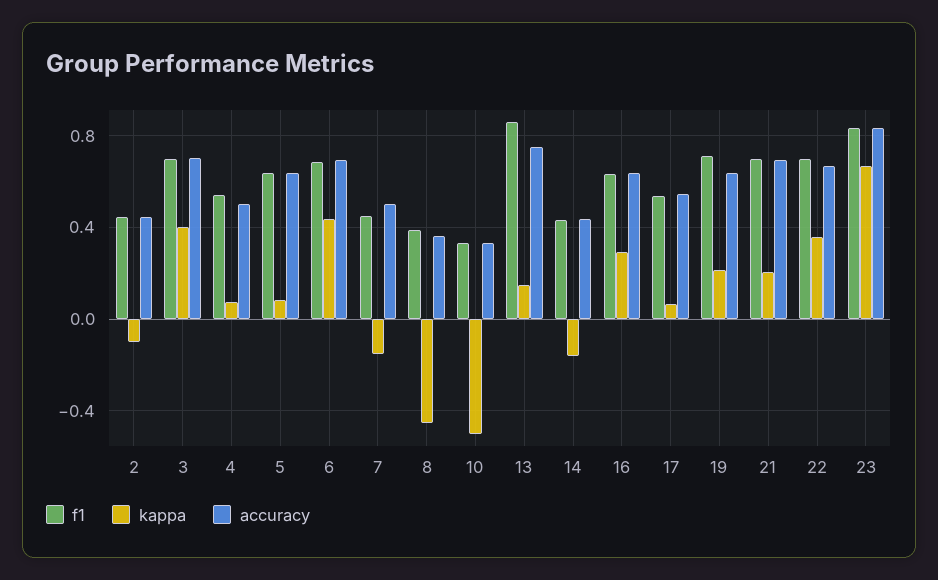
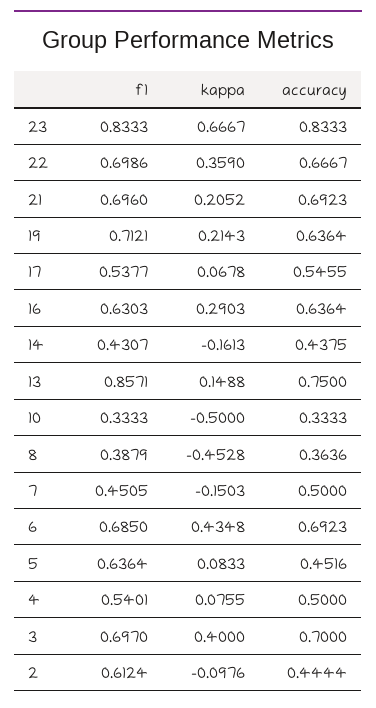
f1, 2: 0.45 -> 0.6124
accuracy, 5: 0.65 -> 0.4516

